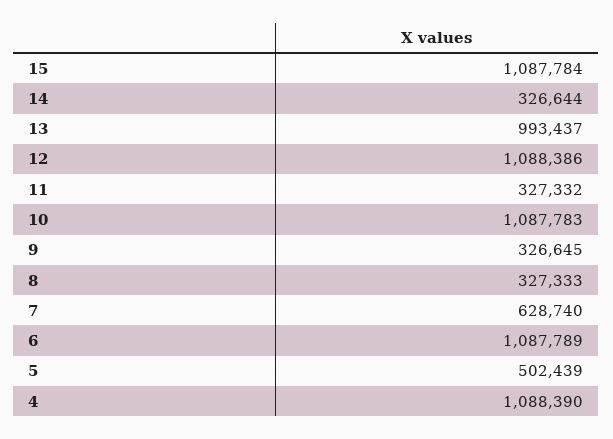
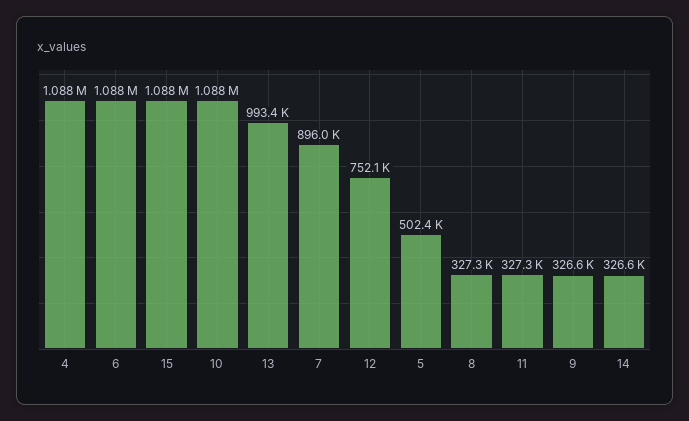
12: 1088386 -> 752100
7: 628740 -> 896000

